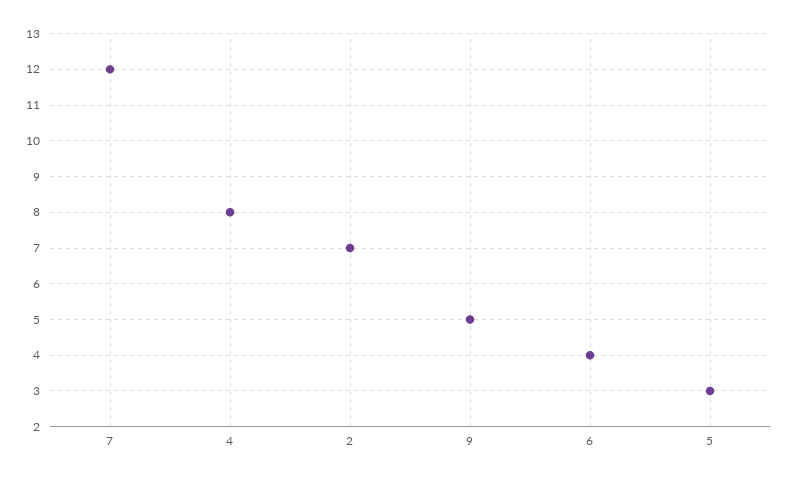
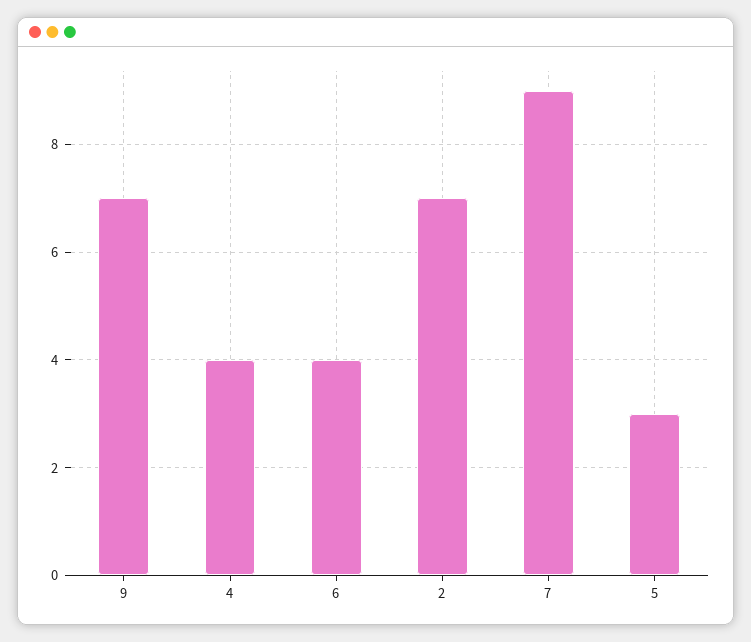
7: 12 -> 9
4: 8 -> 4
9: 5 -> 7

